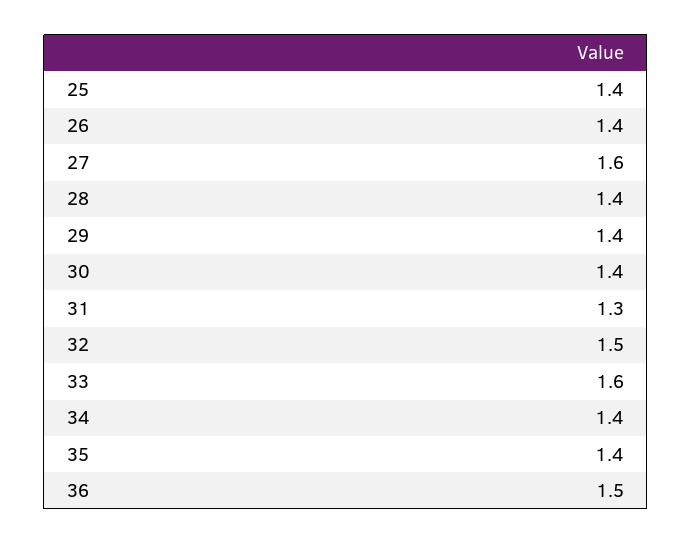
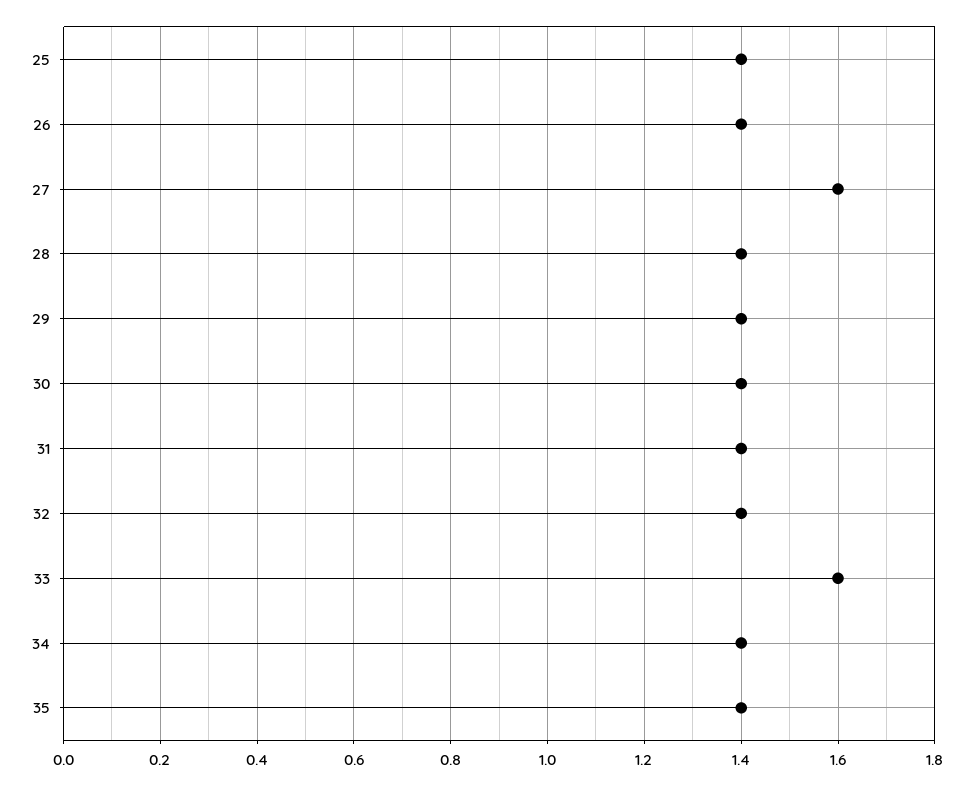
31: 1.3 -> 1.4
32: 1.5 -> 1.4
36: 1.5 -> none

